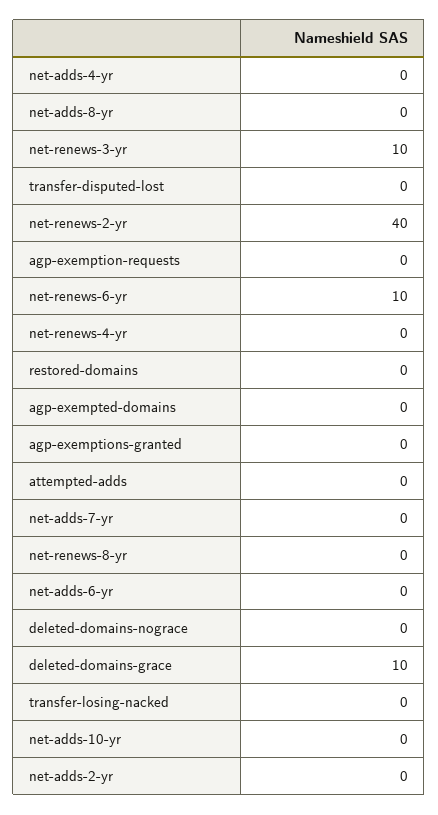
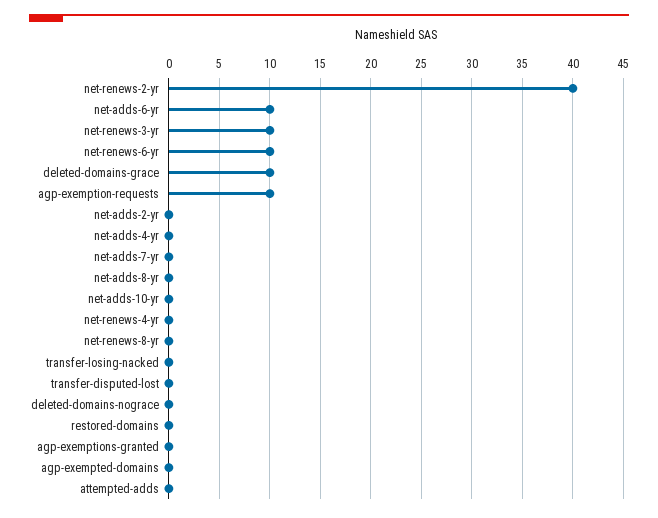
agp-exemption-requests: 0 -> 10
net-adds-6-yr: 0 -> 10

